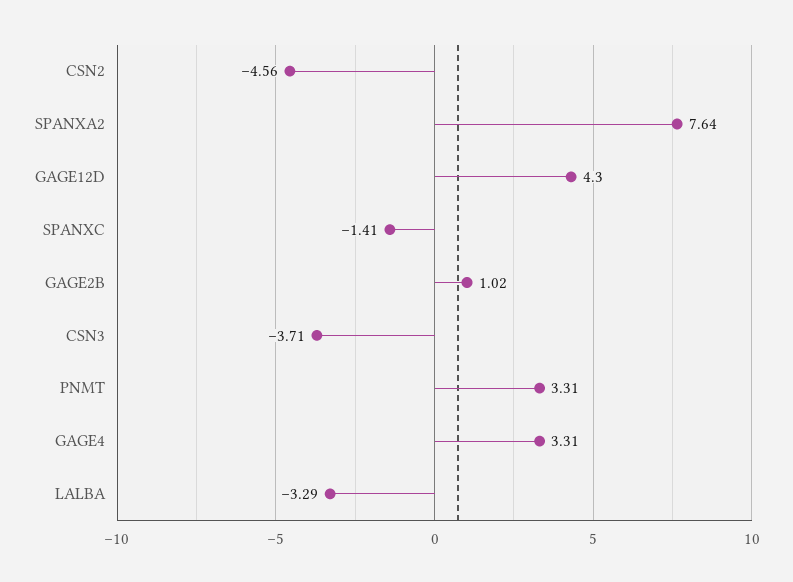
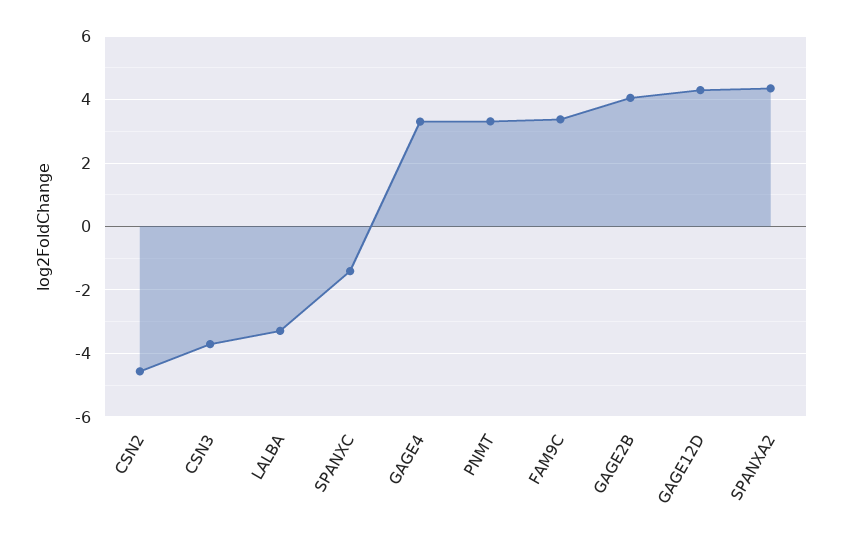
SPANXA2: 7.64 -> 4.4
GAGE2B: 1.02 -> 4
FAM9C: none -> 3.4

